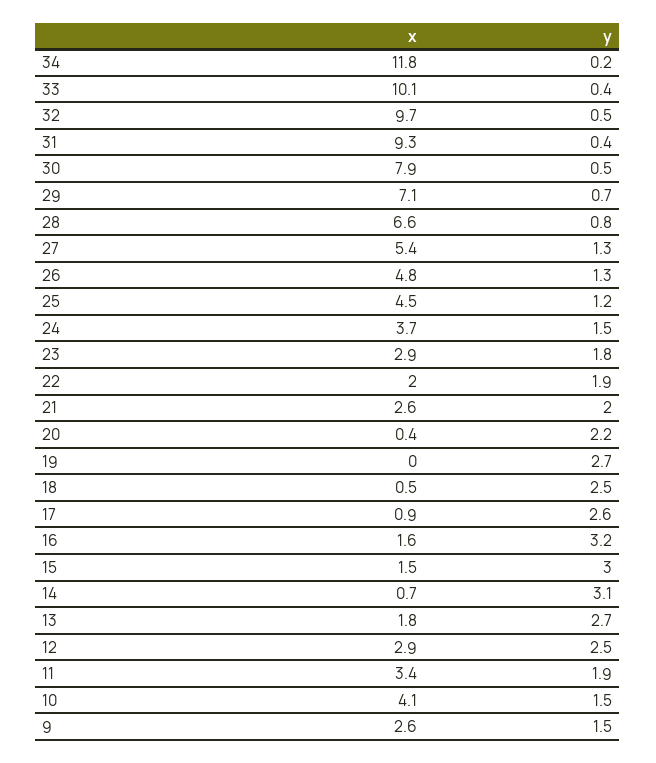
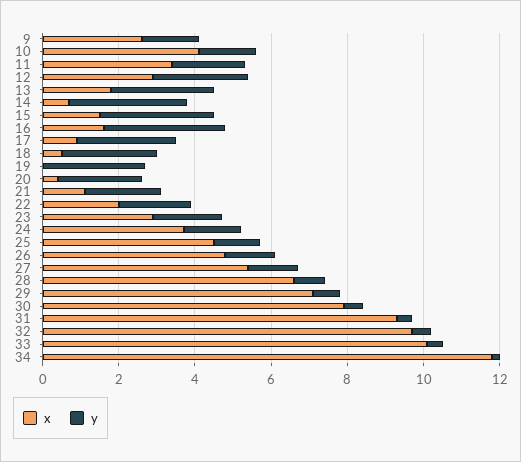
x, 21: 2.6 -> 1

